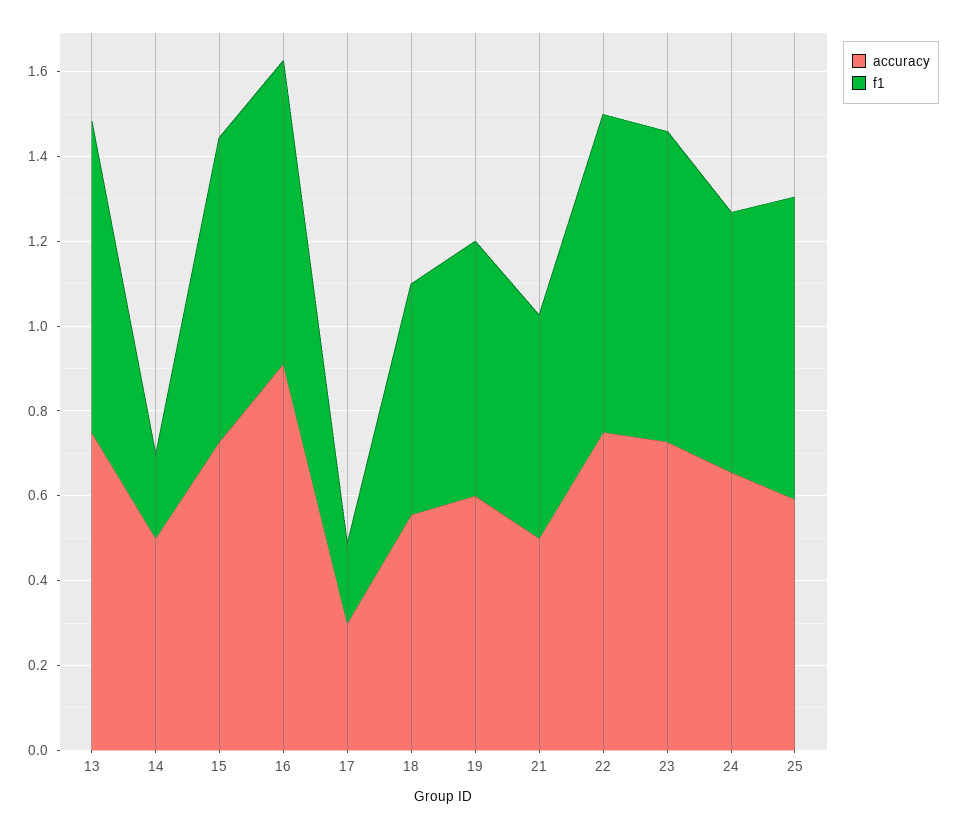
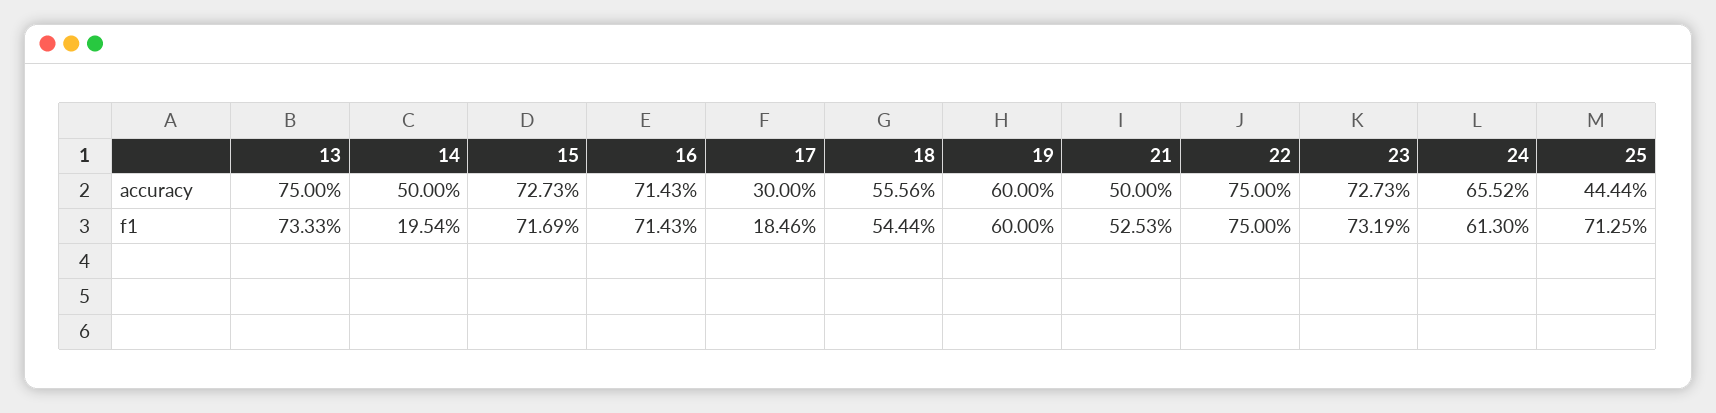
accuracy, 16: 0.9 -> 0.7143
accuracy, 25: 0.6 -> 0.4444

